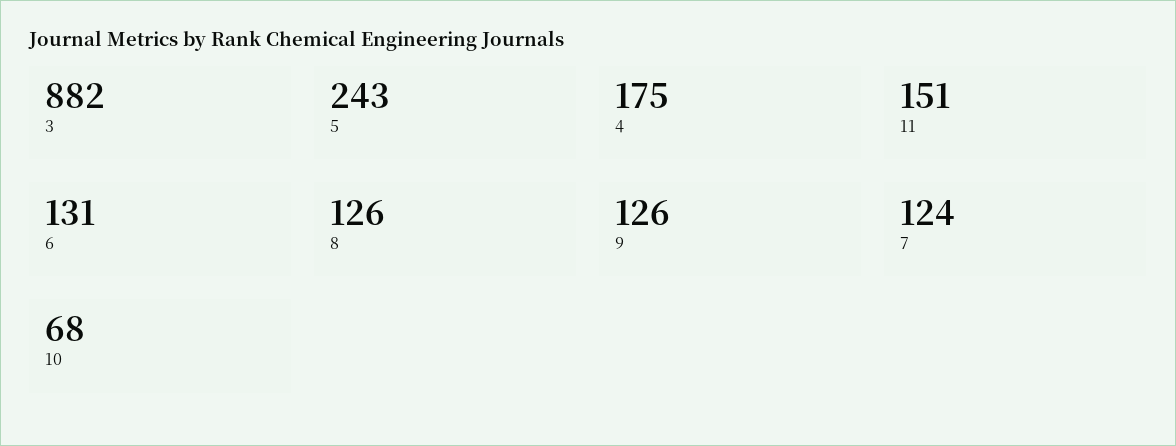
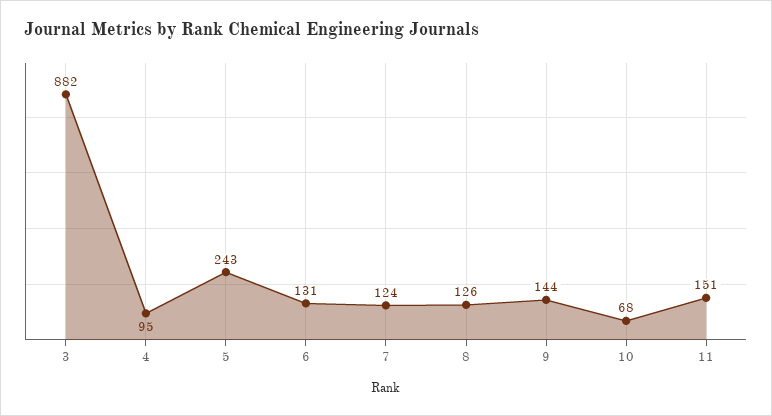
4: 175 -> 95
9: 126 -> 144

